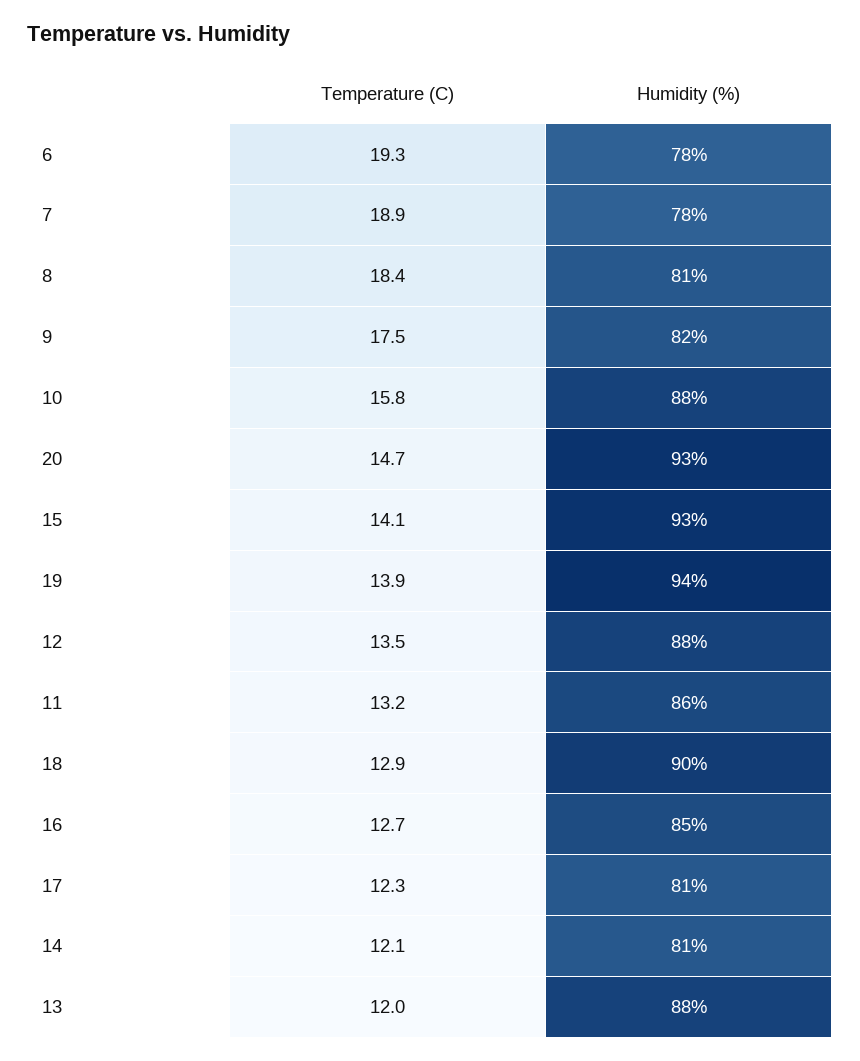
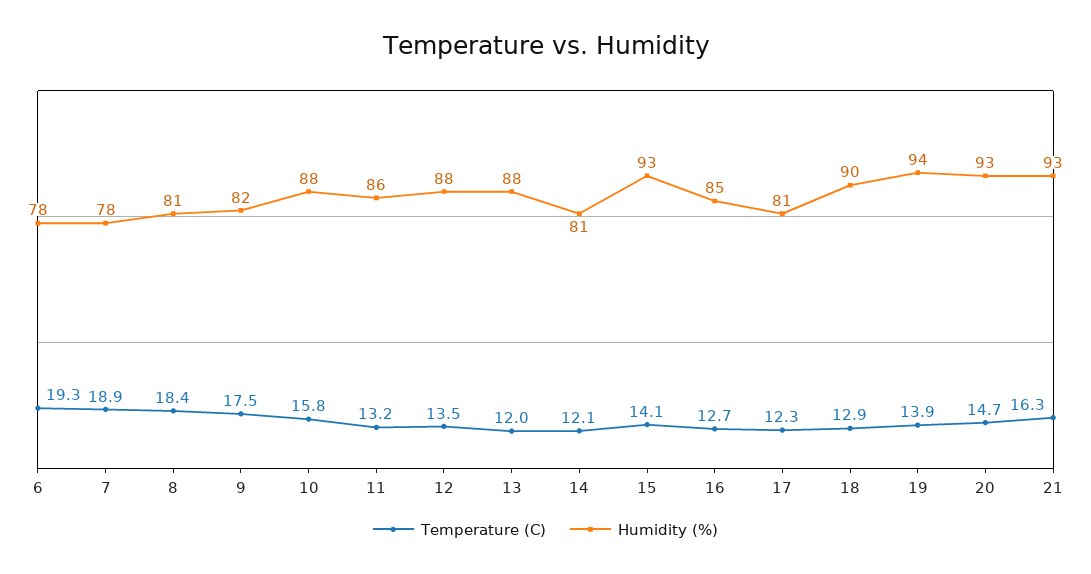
Temperature (C), 21: none -> 16.3
Humidity (%), 21: none -> 93

